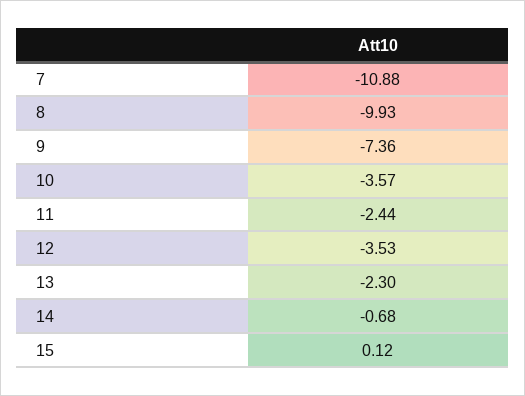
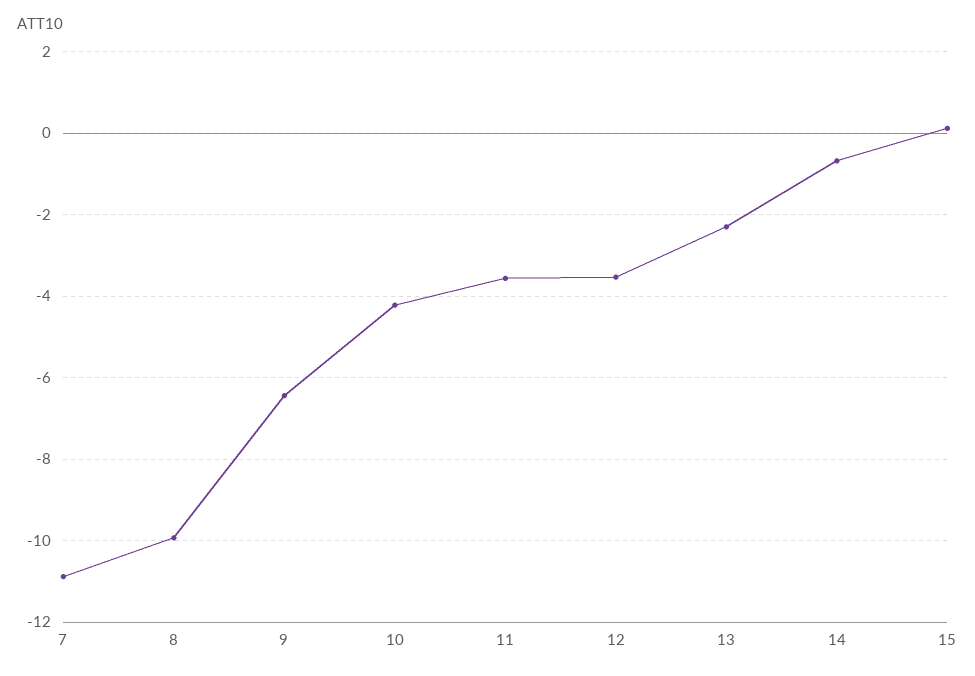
9: -7.36 -> -6.4
10: -3.57 -> -4.2
11: -2.44 -> -3.6

